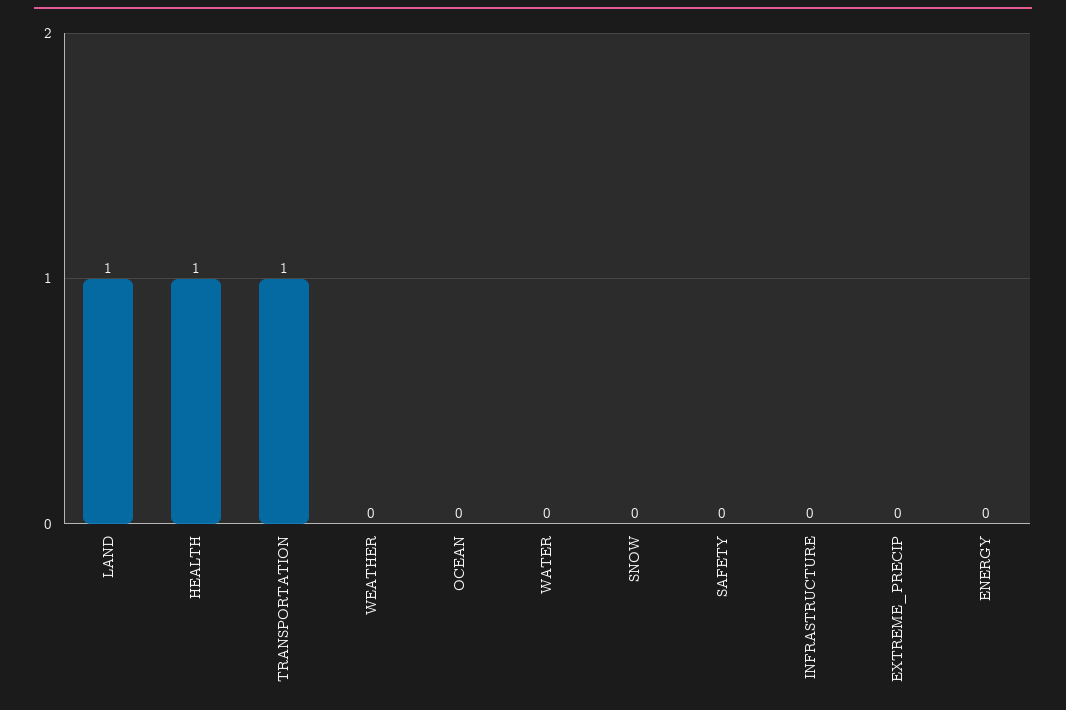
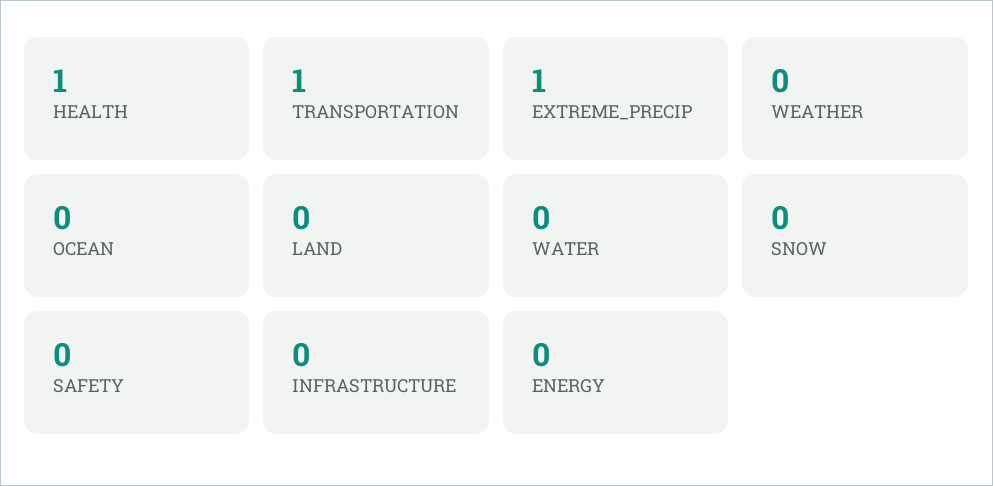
LAND: 1 -> 0
EXTREME_PRECIP: 0 -> 1

